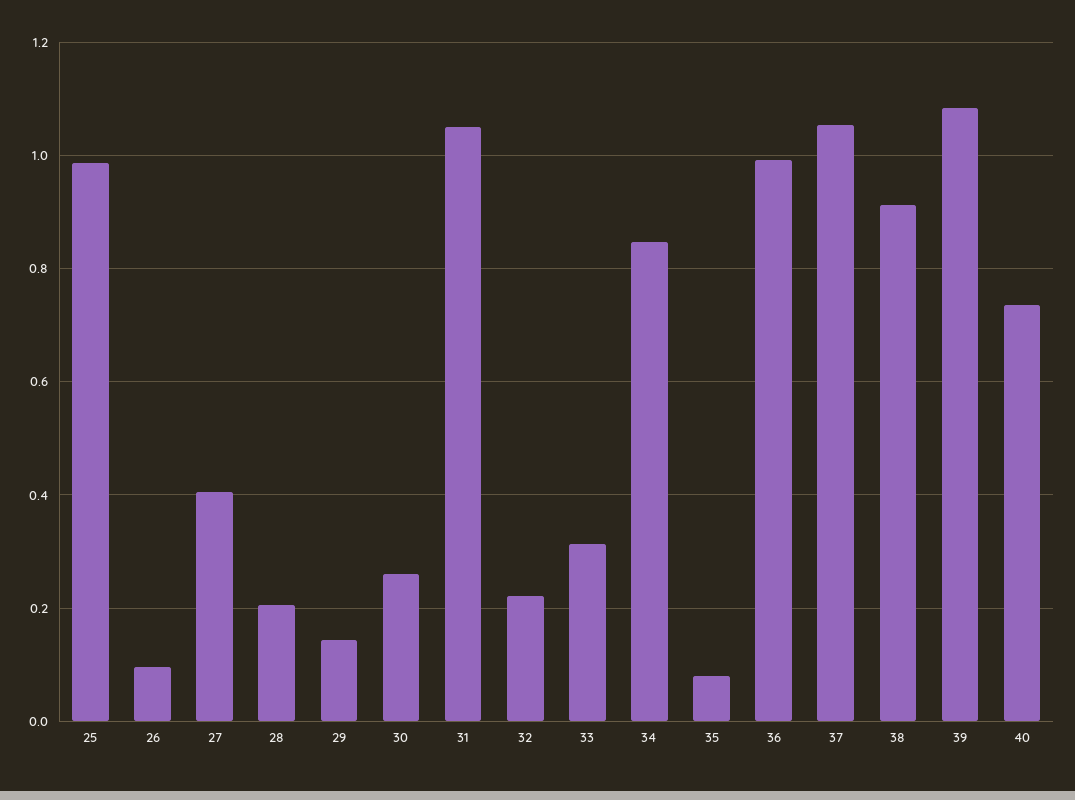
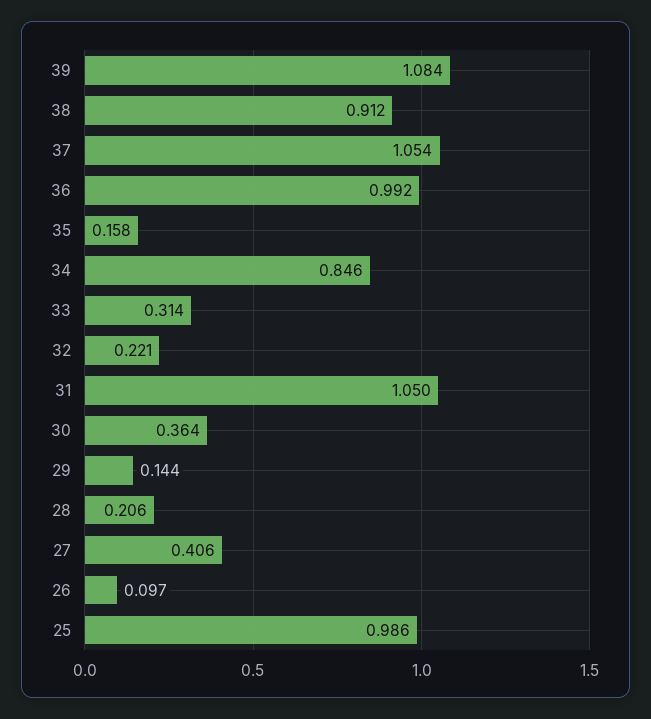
30: 0.26 -> 0.364
35: 0.08 -> 0.158
40: 0.74 -> none

